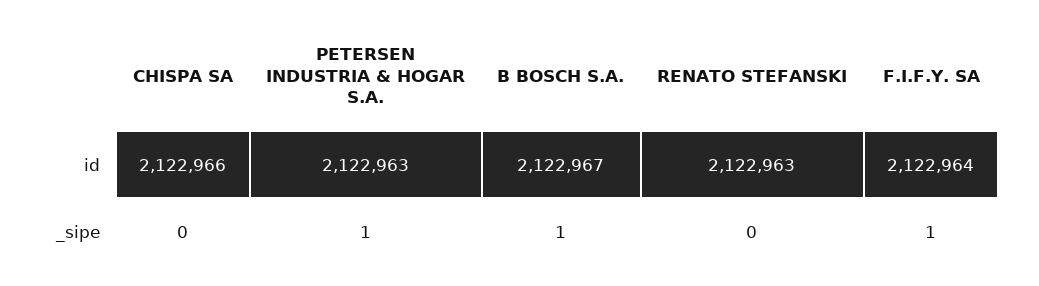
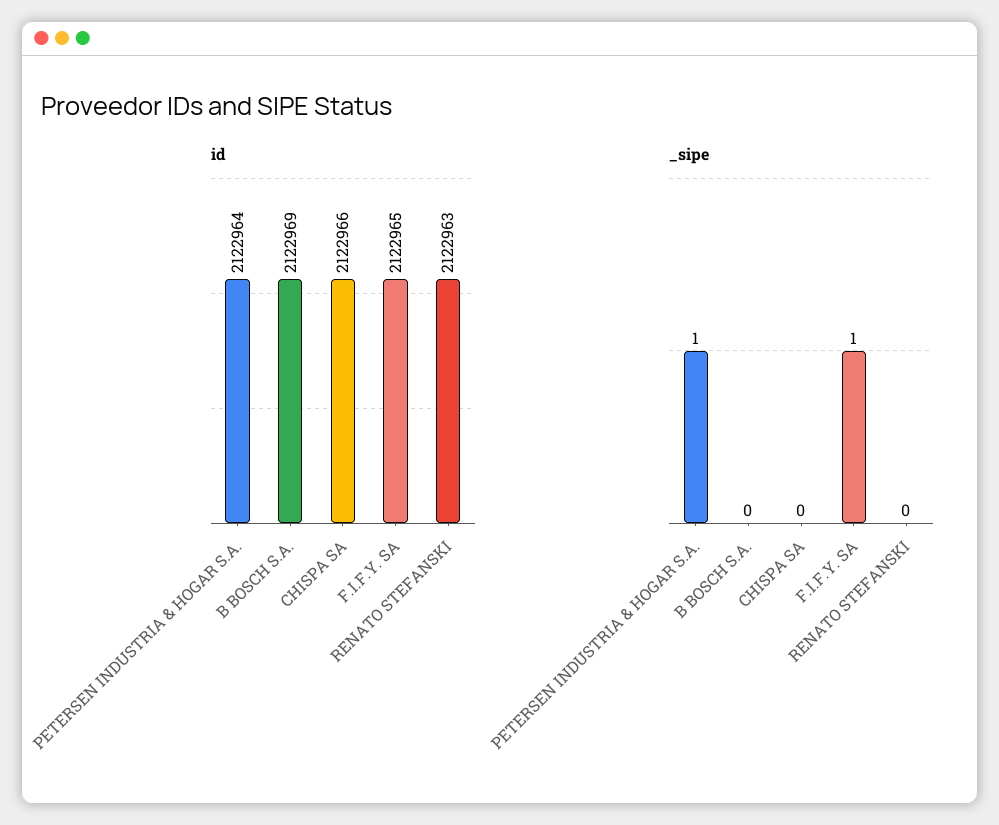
id, PETERSEN INDUSTRIA & HOGAR S.A.: 2122963 -> 2122964
id, B BOSCH S.A.: 2122967 -> 2122969
id, F.I.F.Y. SA: 2122964 -> 2122965
_sipe, B BOSCH S.A.: 1 -> 0

